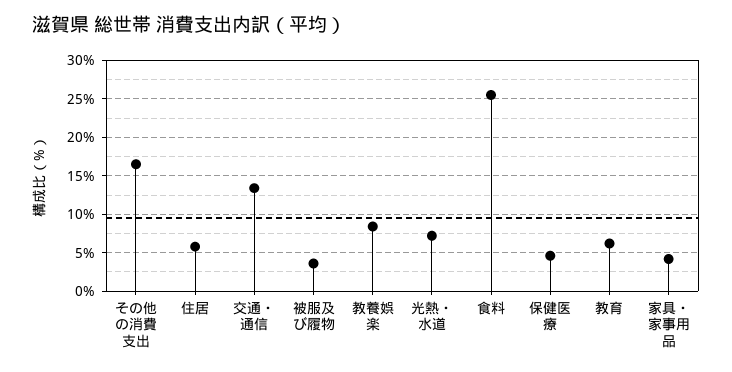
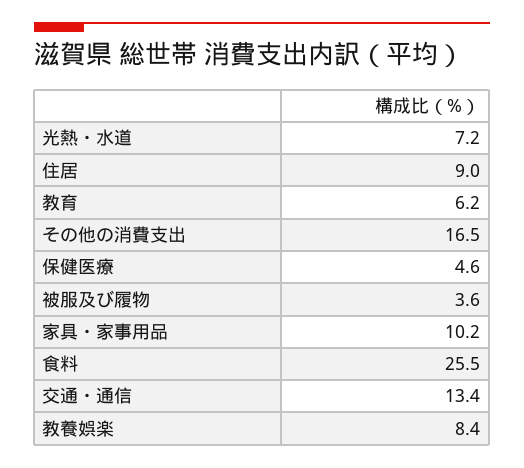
住居: 6 -> 9
家具・家事用品: 4 -> 10.2

